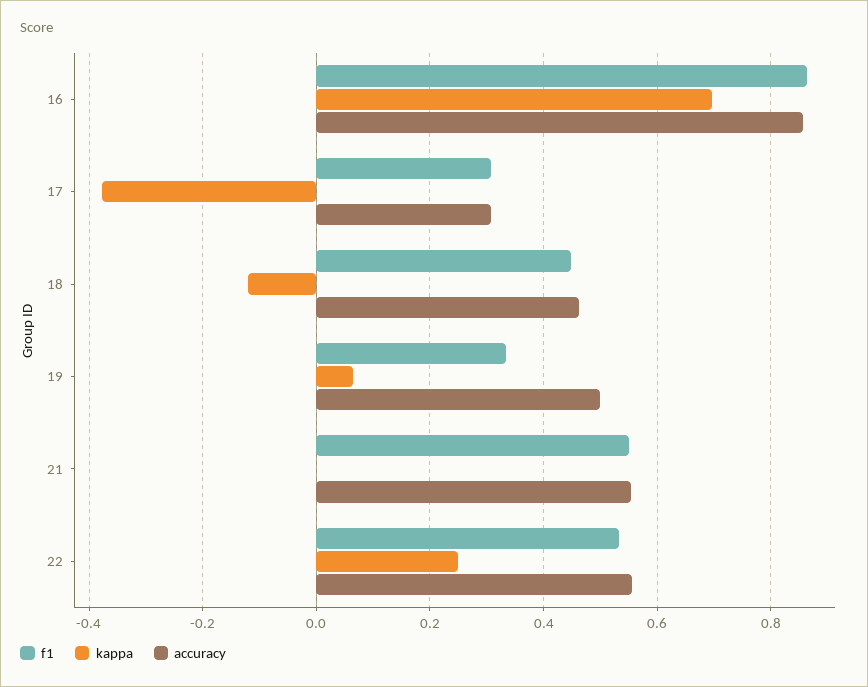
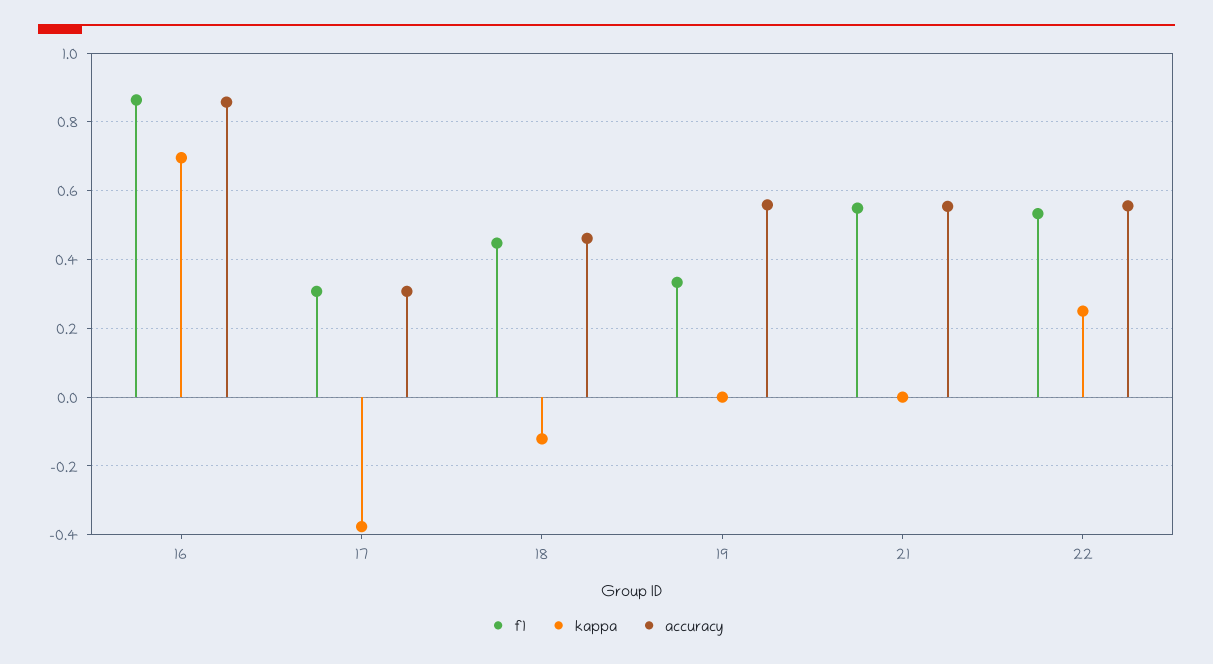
kappa, 19: 0.06 -> 0
accuracy, 19: 0.5 -> 0.56

